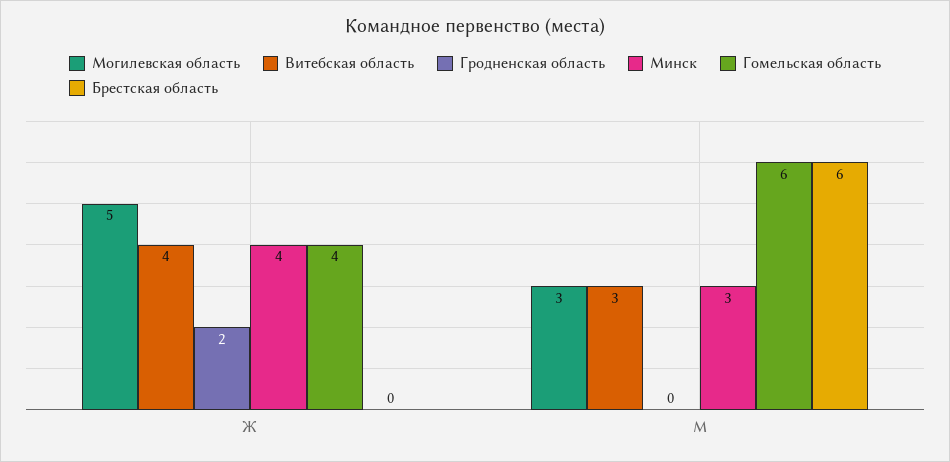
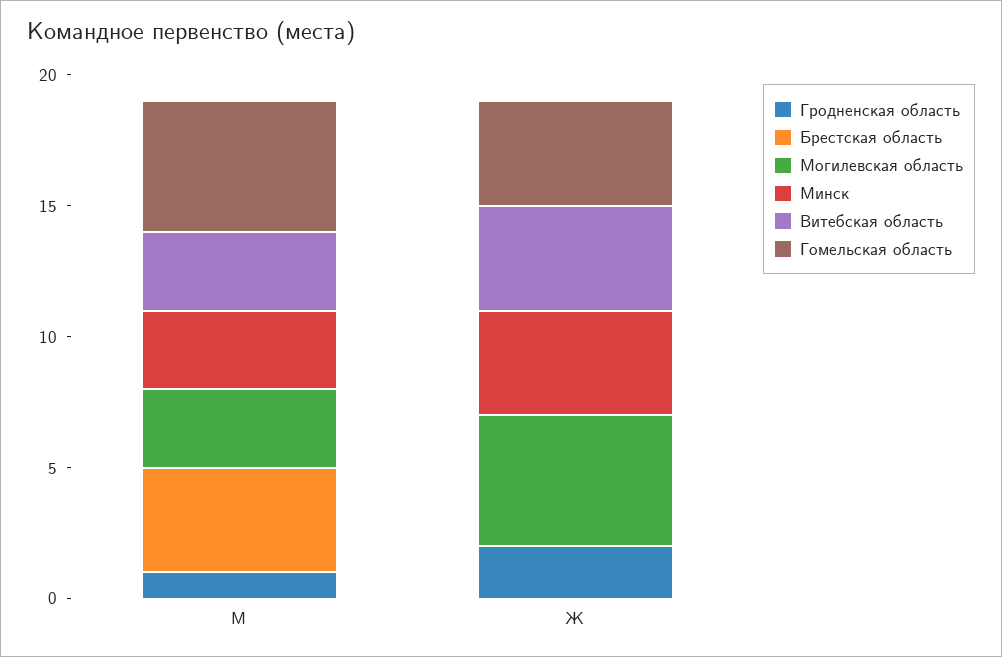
Гродненская область, М: 0 -> 1
Гомельская область, М: 6 -> 5
Брестская область, М: 6 -> 4

